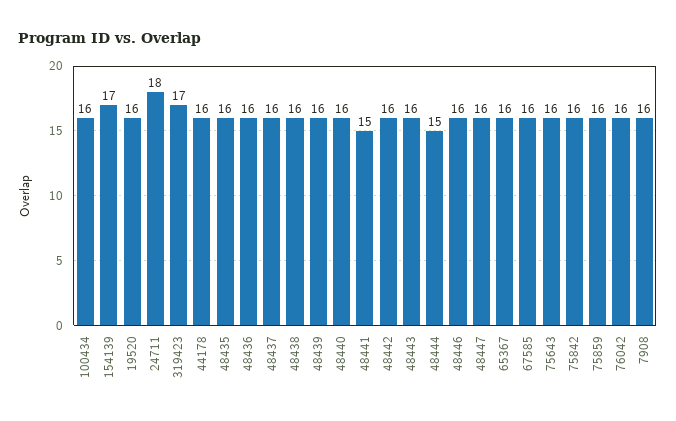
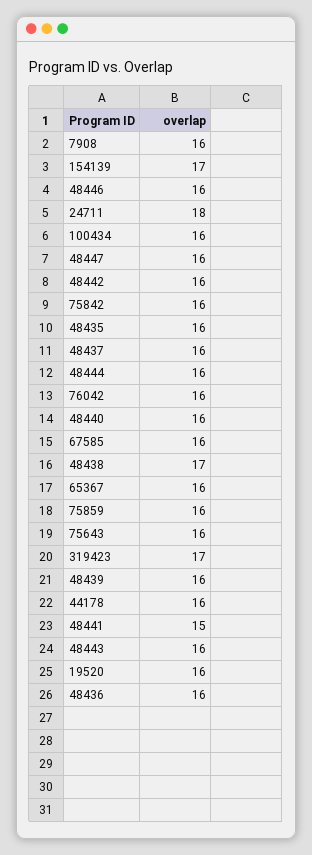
48438: 16 -> 17
48444: 15 -> 16

